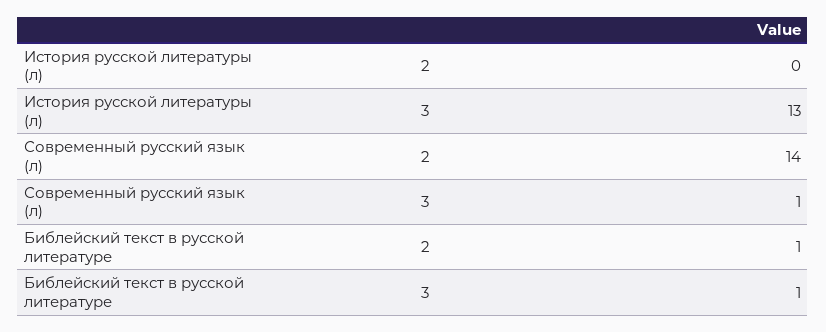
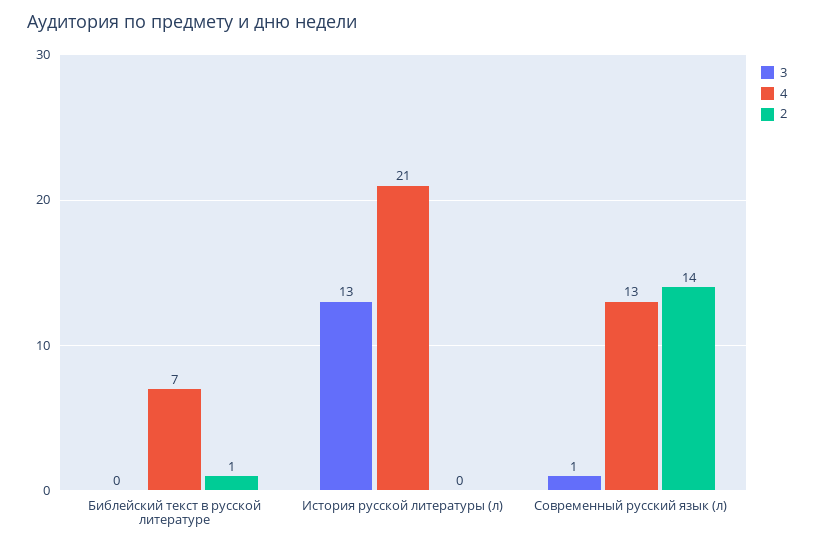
3, Библейский текст в русской литературе: 1 -> 0
4, Библейский текст в русской литературе: none -> 7
4, История русской литературы (л): none -> 21
4, Современный русский язык (л): none -> 13

